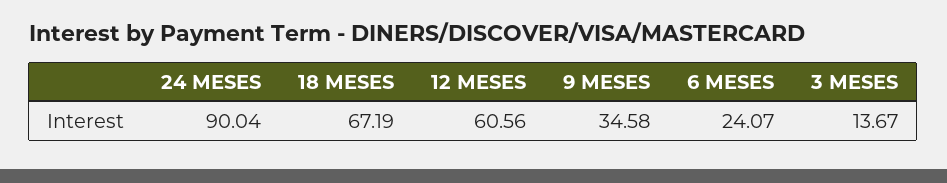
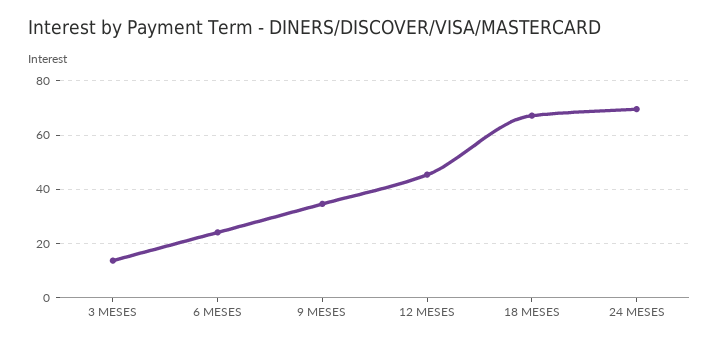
24 MESES: 90.04 -> 70
12 MESES: 60.56 -> 45

